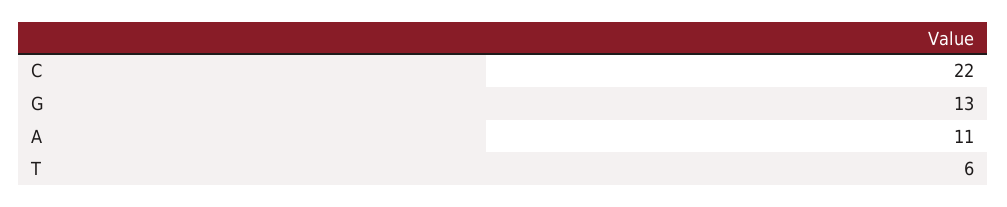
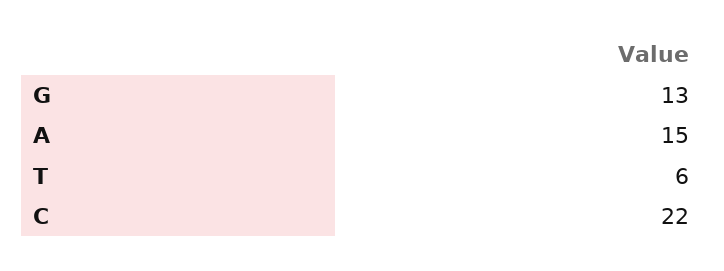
A: 11 -> 15

